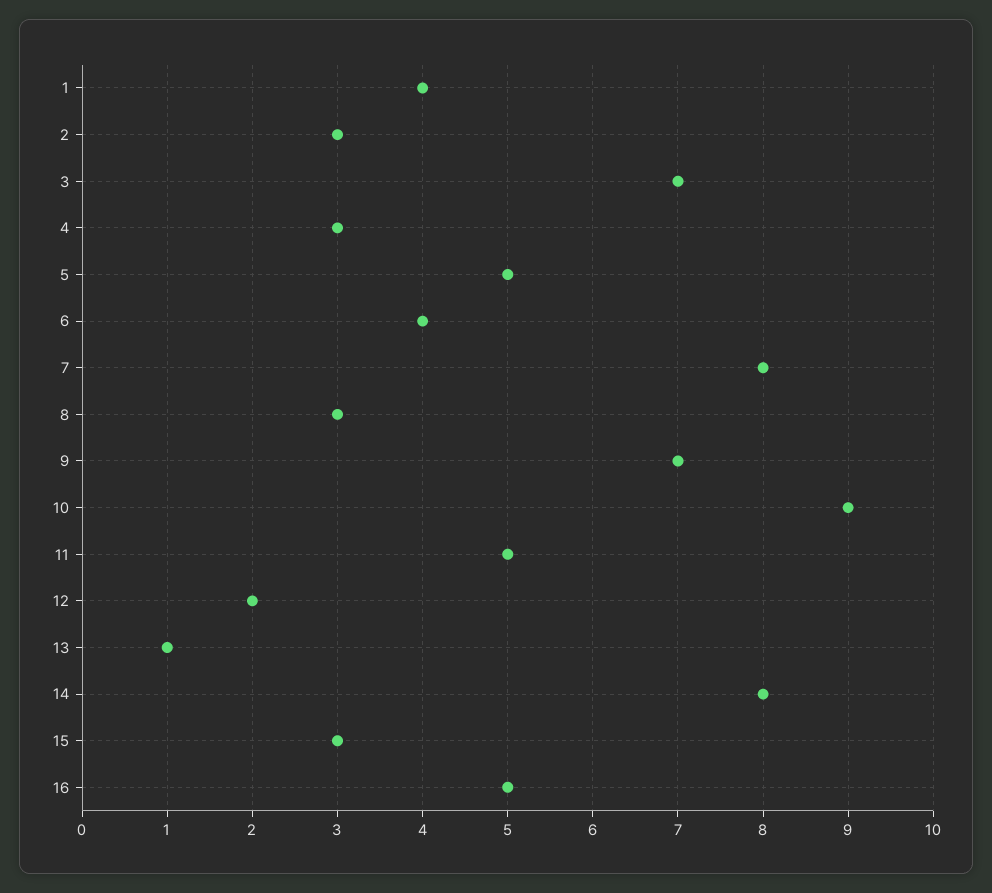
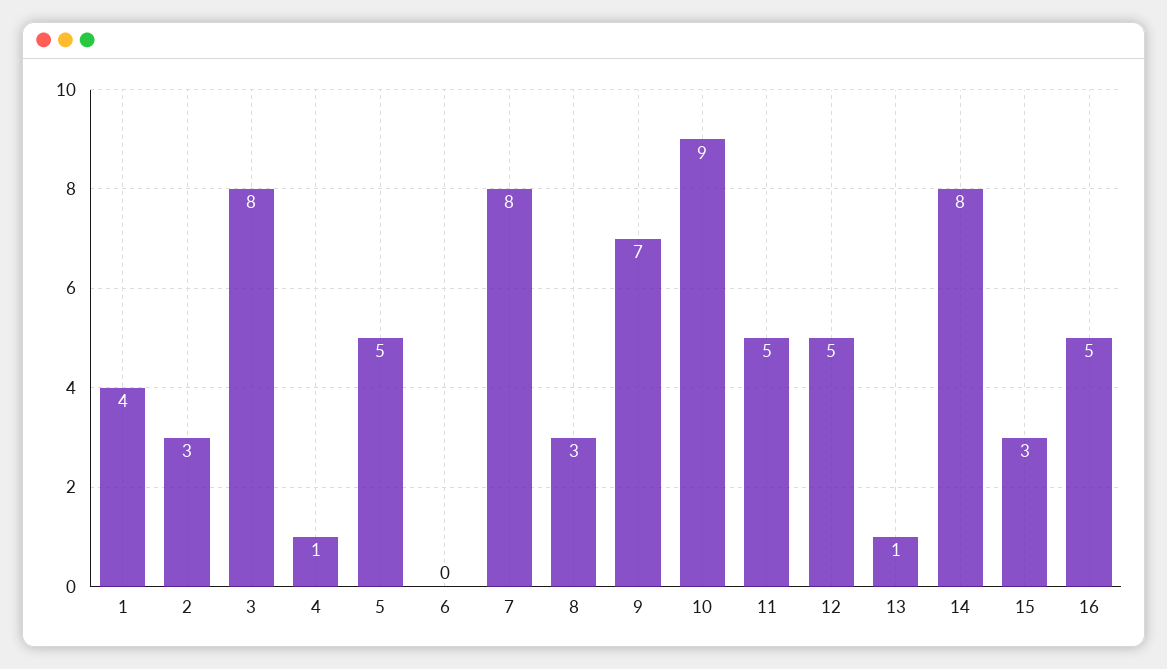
3: 7 -> 8
4: 3 -> 1
6: 4 -> 0
12: 2 -> 5

